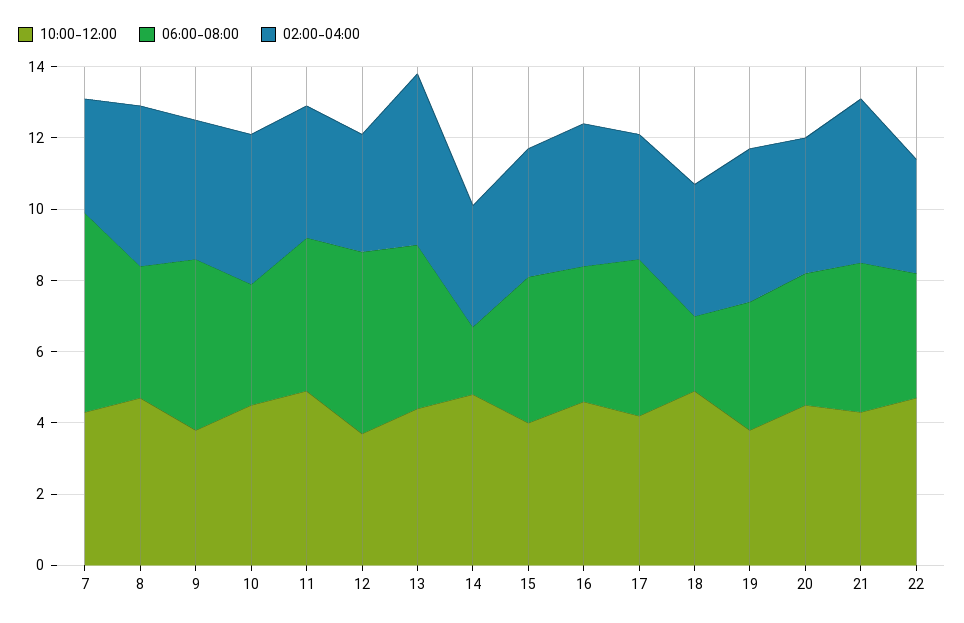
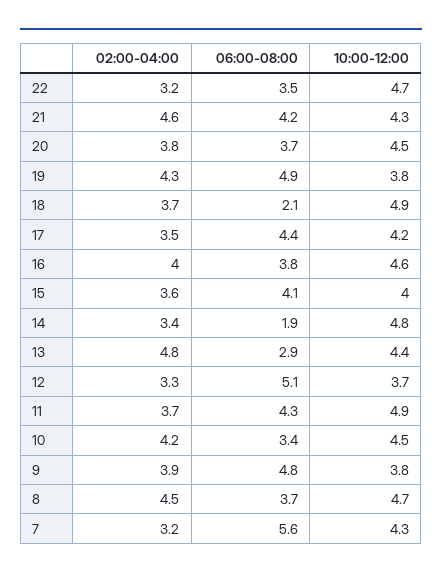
06:00-08:00, 13: 4.5 -> 2.9
06:00-08:00, 19: 3.5 -> 4.9

